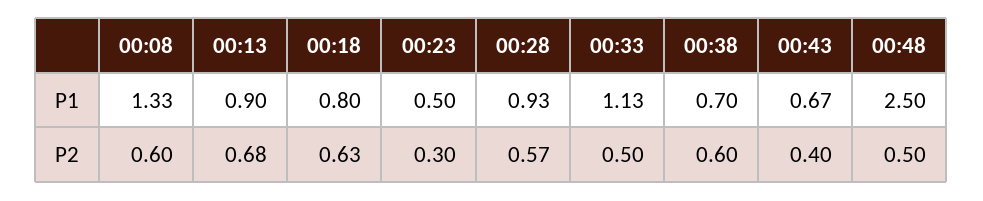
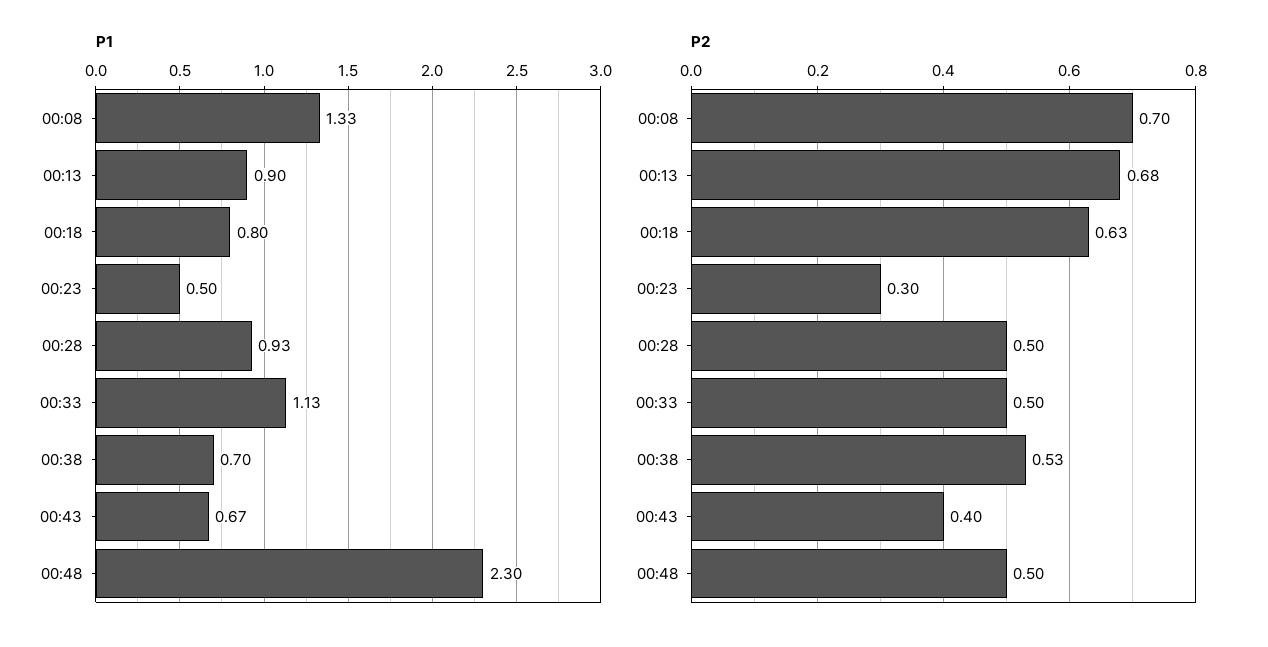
P1, 00:48: 2.5 -> 2.3
P2, 00:08: 0.6 -> 0.7
P2, 00:28: 0.57 -> 0.5
P2, 00:38: 0.6 -> 0.53

